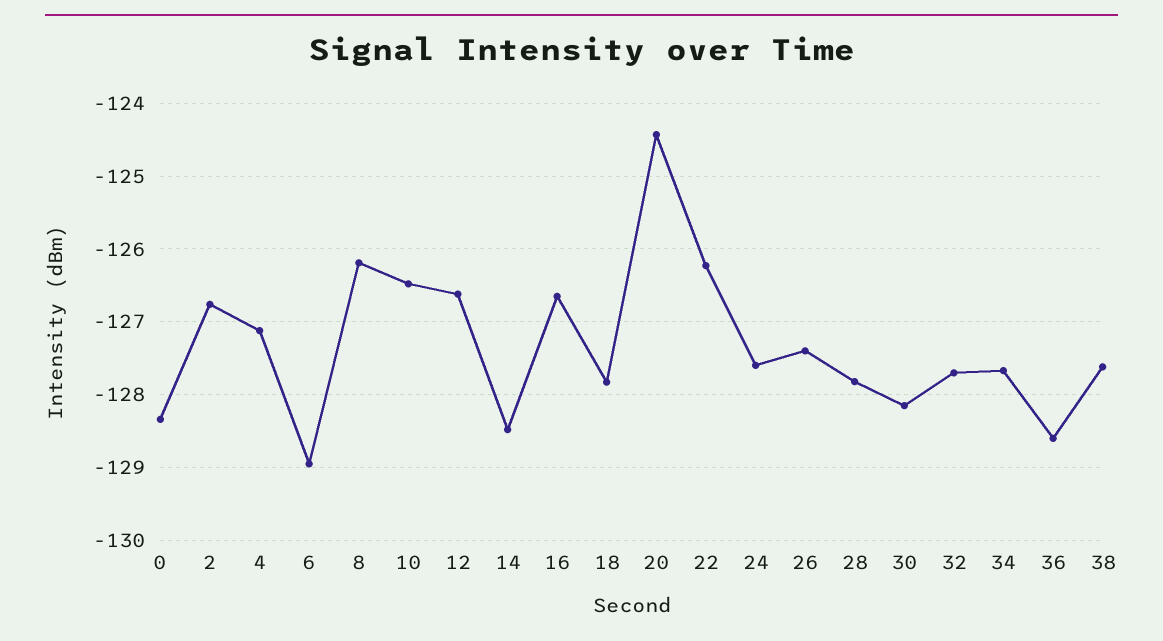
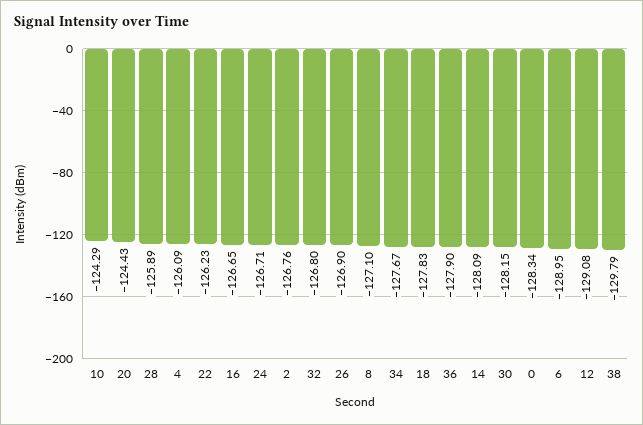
4: -127.1 -> -126.09
8: -126.2 -> -127.1
10: -126.5 -> -124.29
12: -126.6 -> -129.08
14: -128.5 -> -128.09
24: -127.6 -> -126.71
26: -127.4 -> -126.9
28: -127.8 -> -125.89
32: -127.7 -> -126.8
36: -128.6 -> -127.9
38: -127.6 -> -129.79

